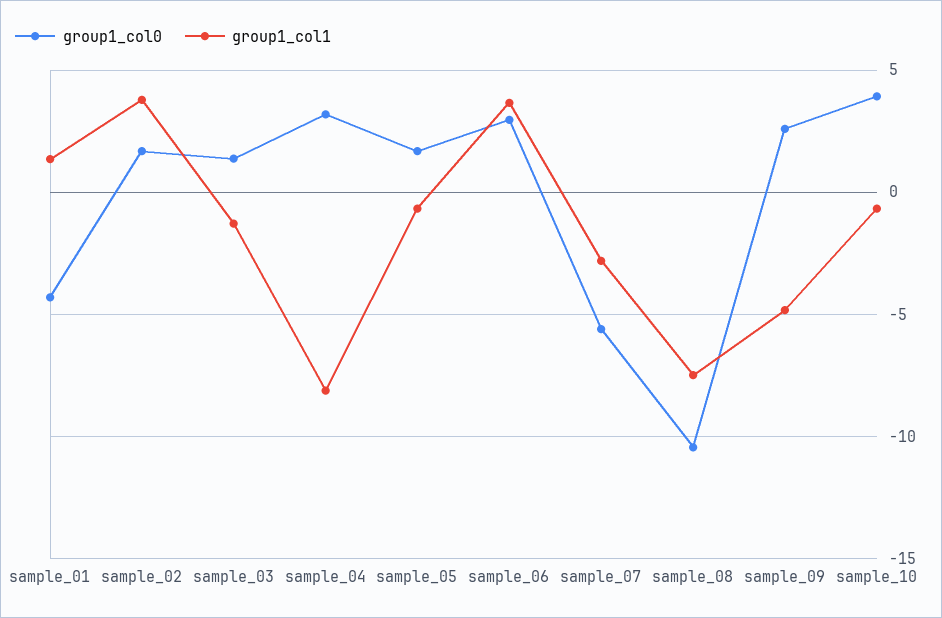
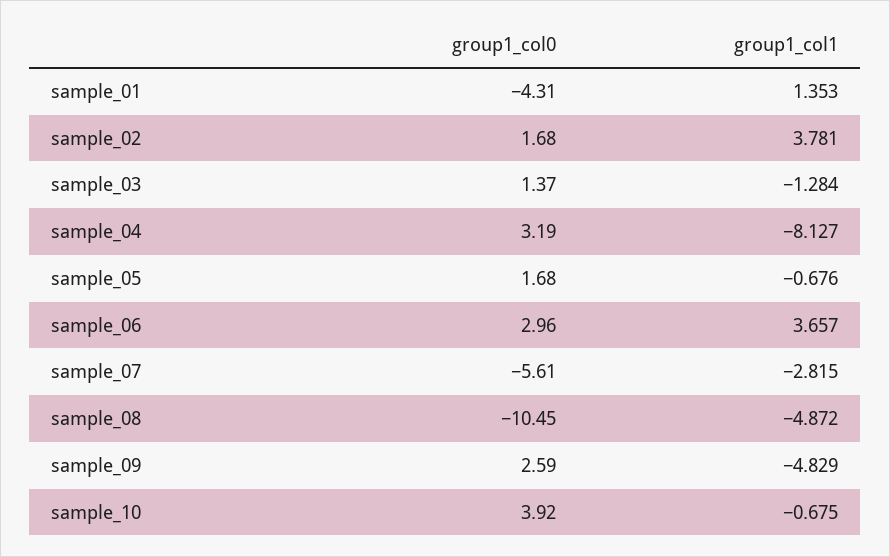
group1_col1, sample_08: -7.5 -> -4.872

